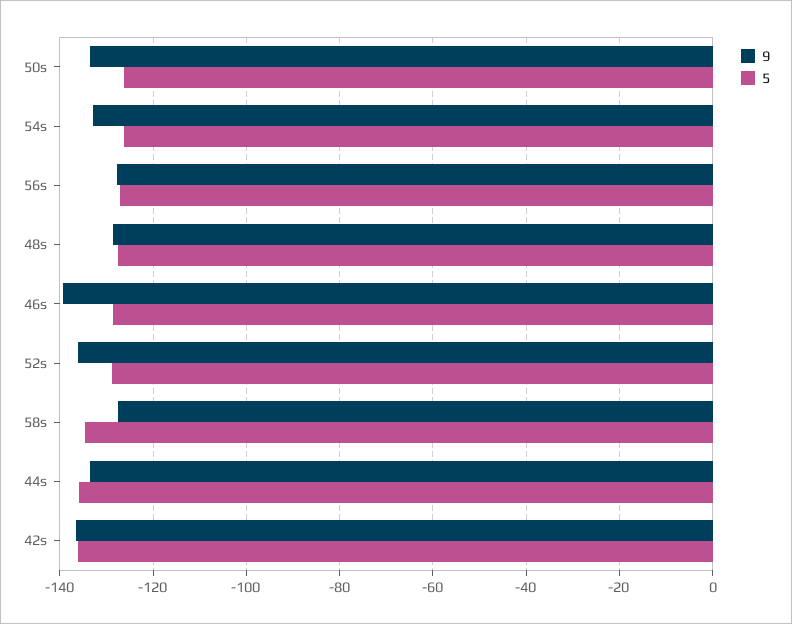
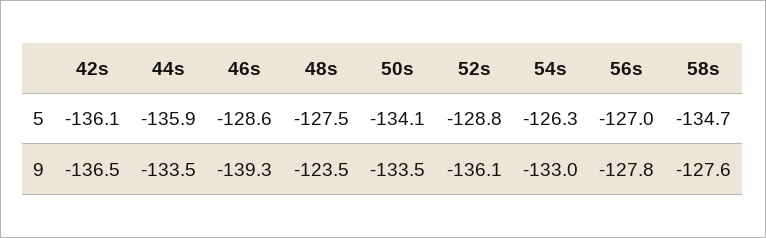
5, 50s: -126 -> -134.1
9, 48s: -128 -> -123.5

